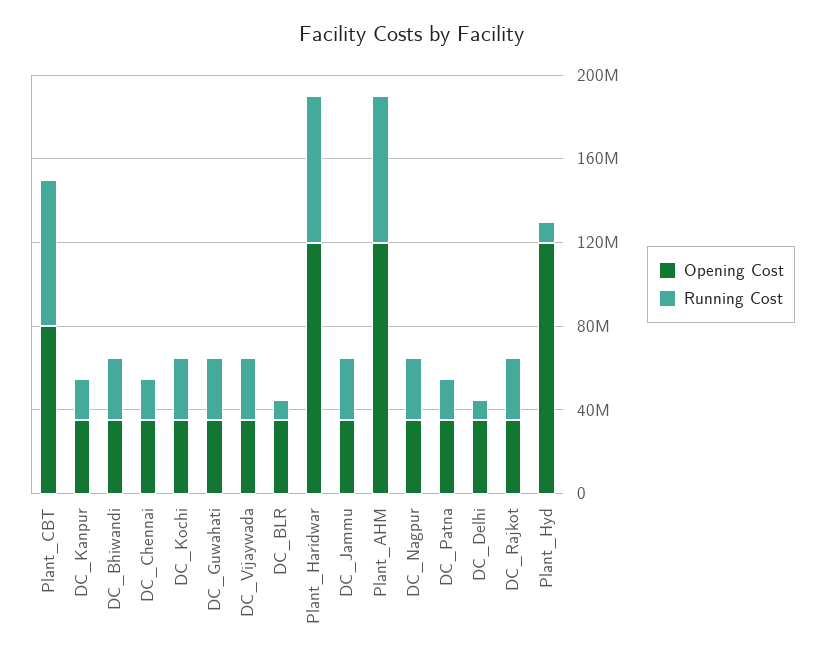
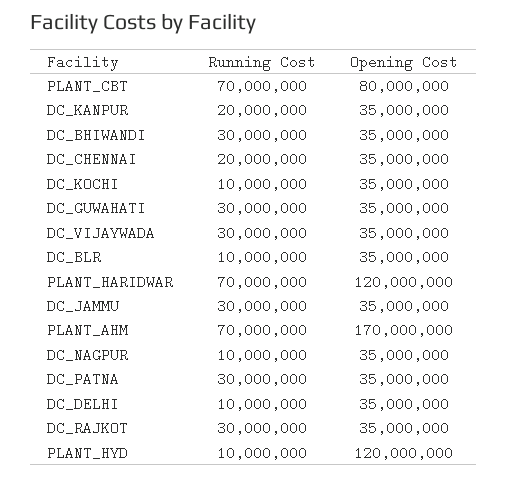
Running Cost, DC_Kochi: 30000000 -> 10000000
Opening Cost, Plant_AHM: 120000000 -> 170000000
Running Cost, DC_Nagpur: 30000000 -> 10000000
Running Cost, DC_Patna: 20000000 -> 30000000

